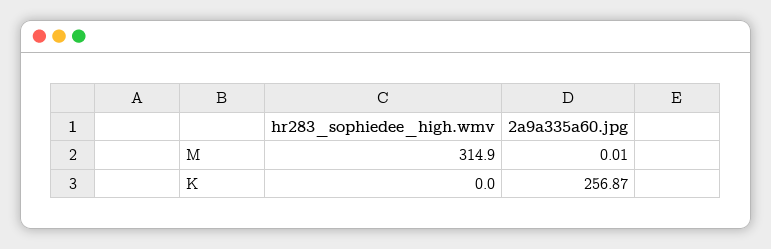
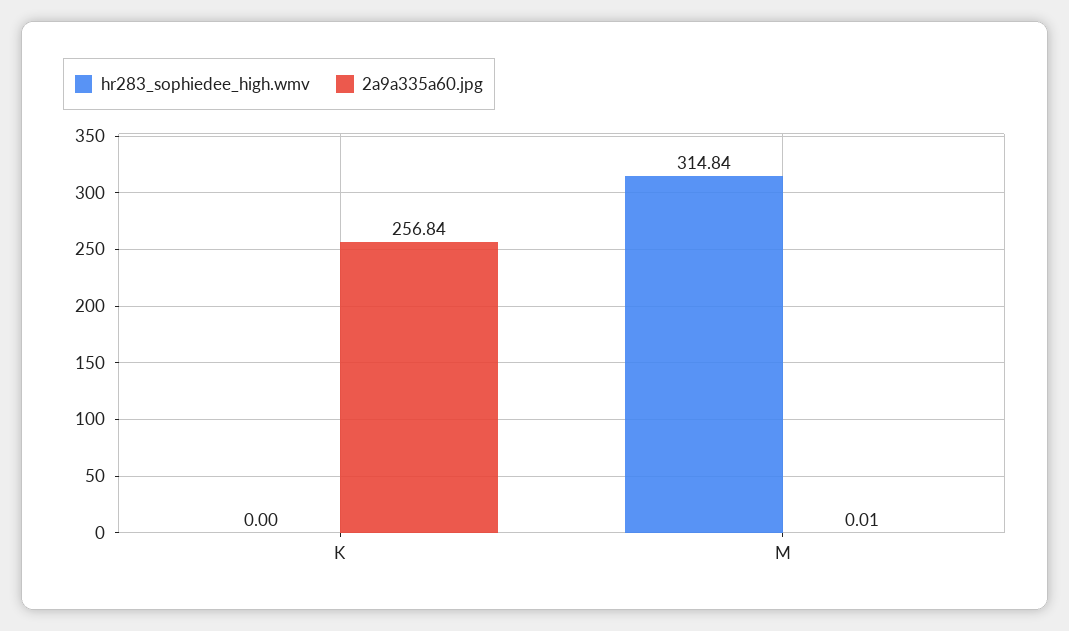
hr283_sophiedee_high.wmv, M: 314.9 -> 314.84
2a9a335a60.jpg, K: 256.87 -> 256.84

